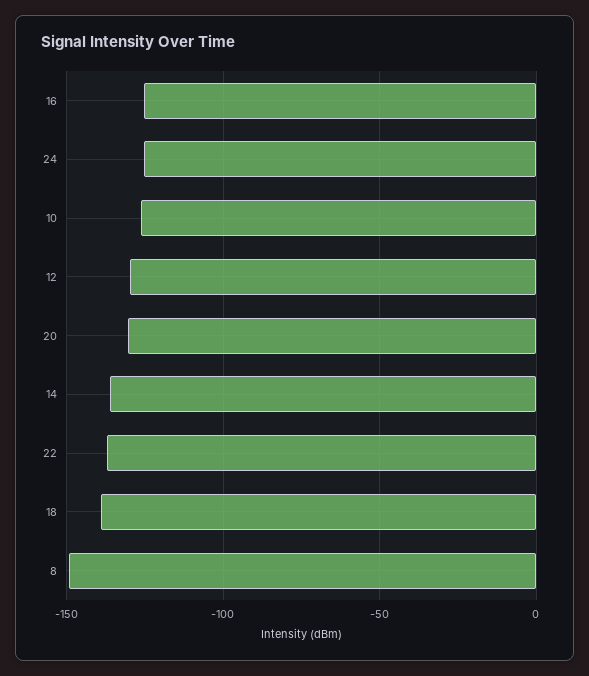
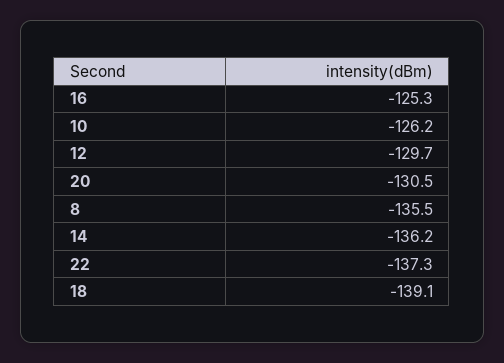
24: -125 -> none
8: -150 -> -135.5

